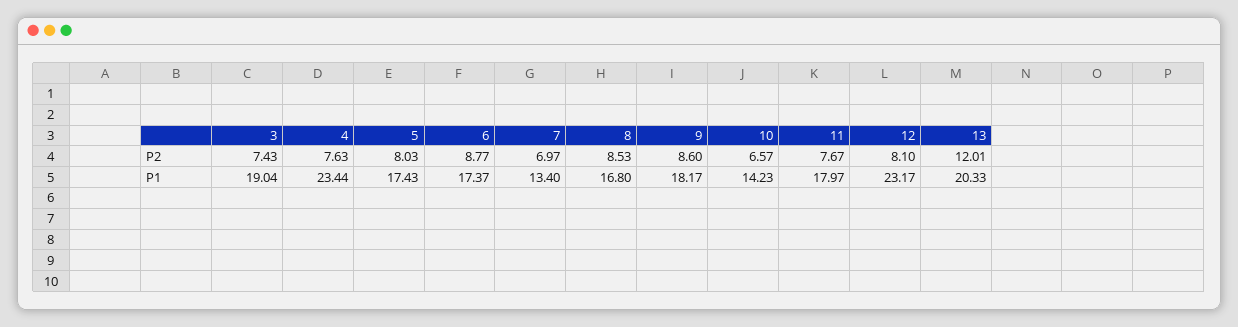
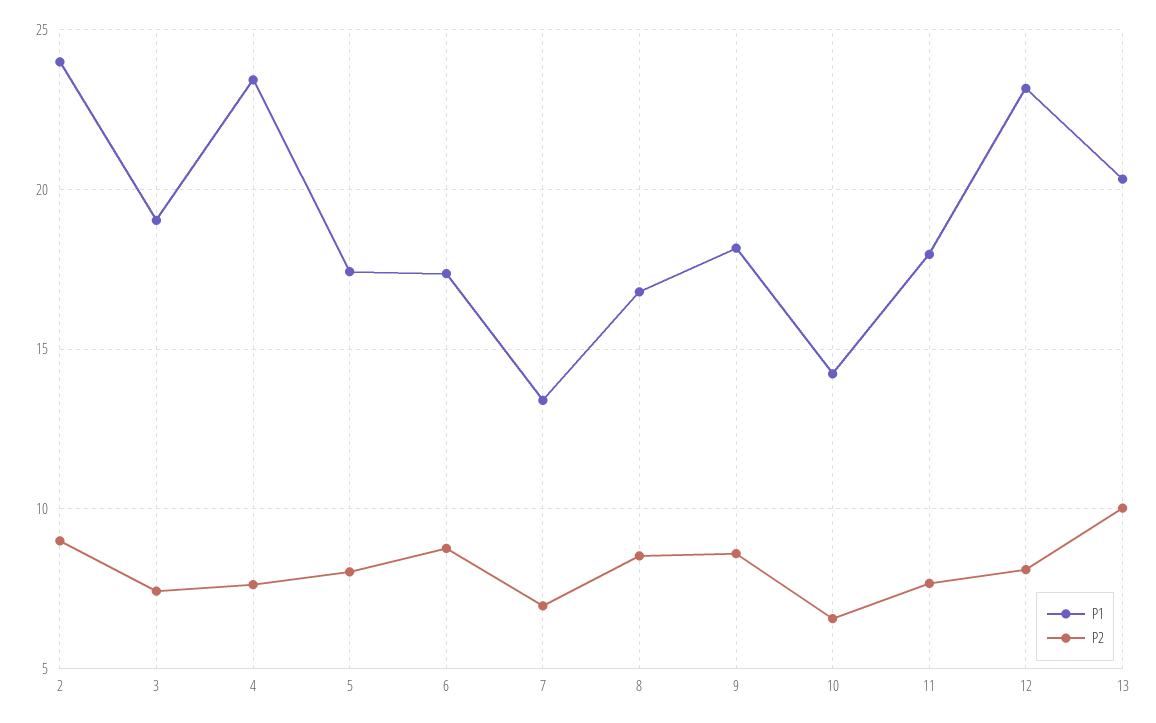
P2, 13: 12.01 -> 10
P1, 2: none -> 24
P2, 2: none -> 9

